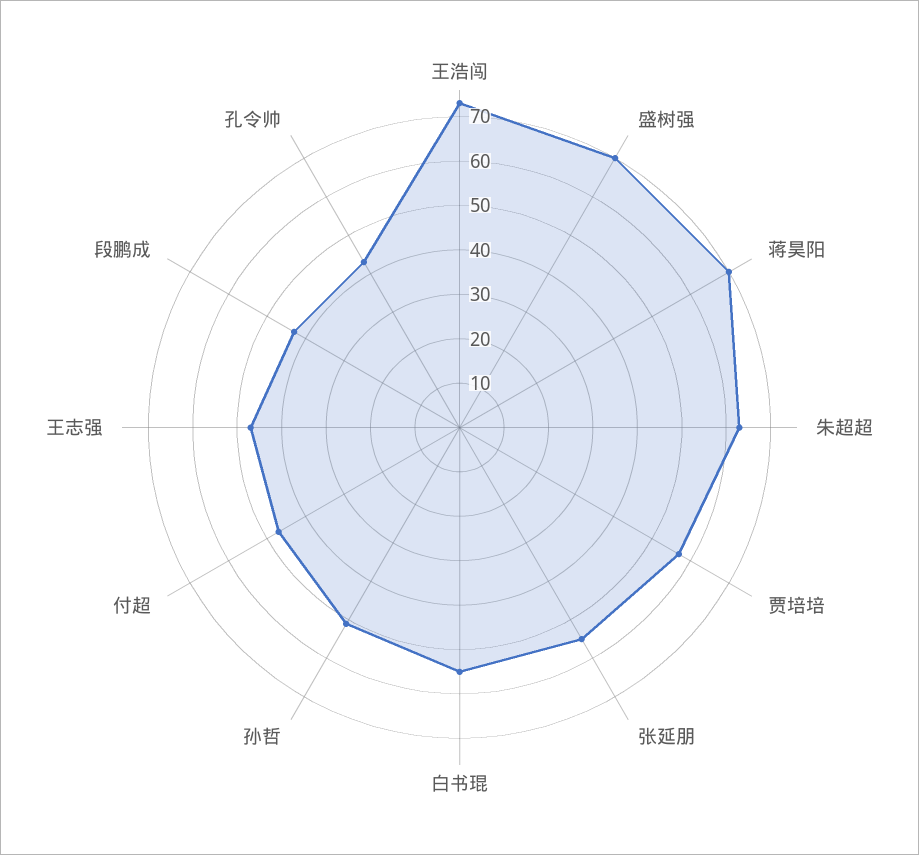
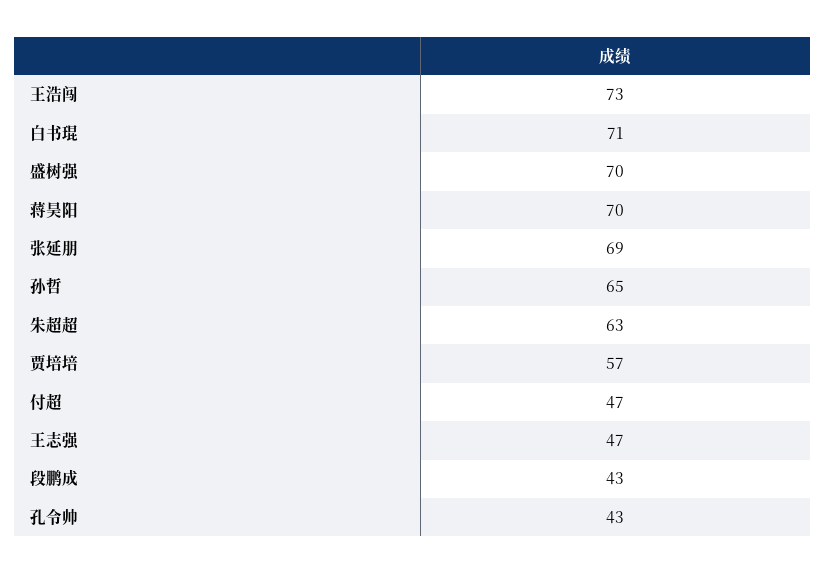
张延朋: 55 -> 69
白书琨: 55 -> 71
孙哲: 50 -> 65

